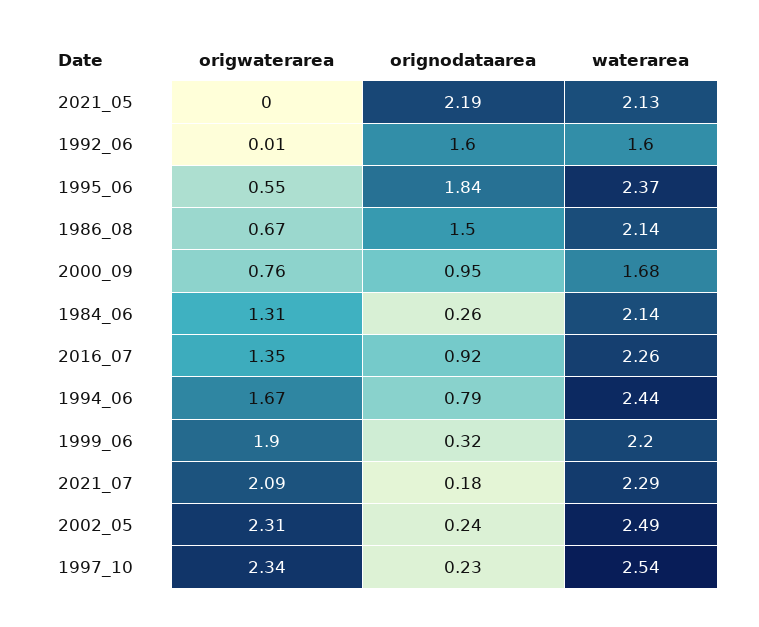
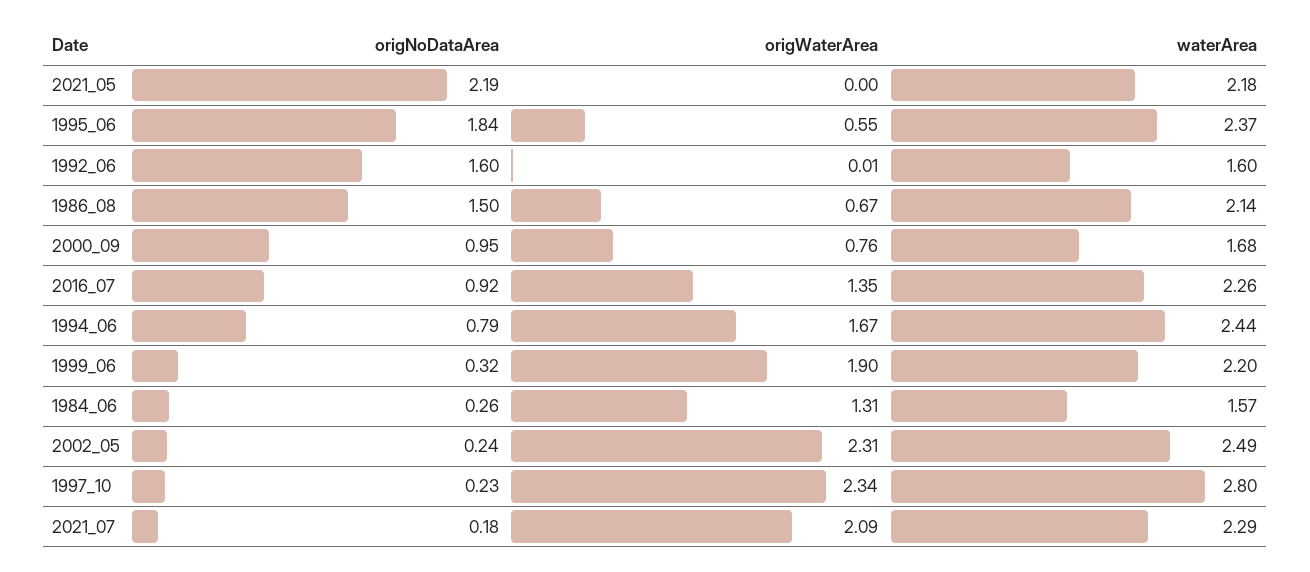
waterarea, 2021_05: 2.13 -> 2.18
waterarea, 1984_06: 2.14 -> 1.57
waterarea, 1997_10: 2.54 -> 2.8

